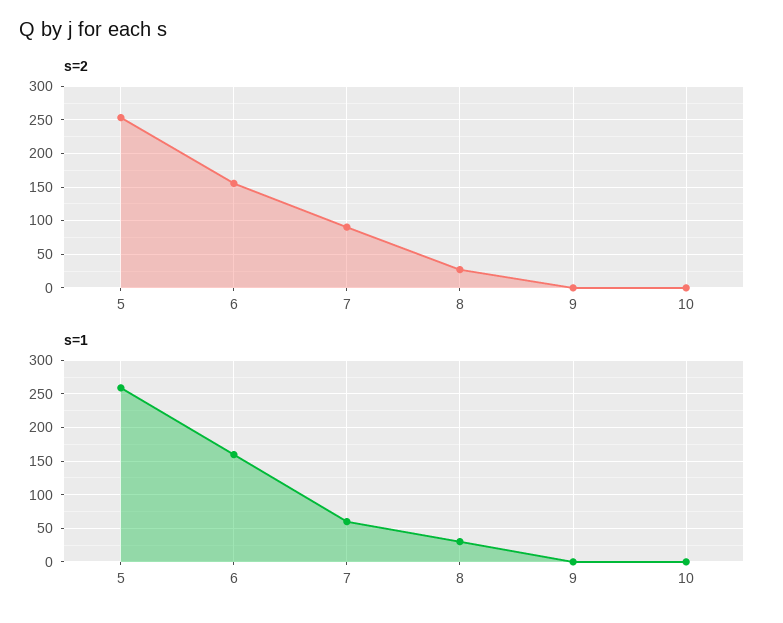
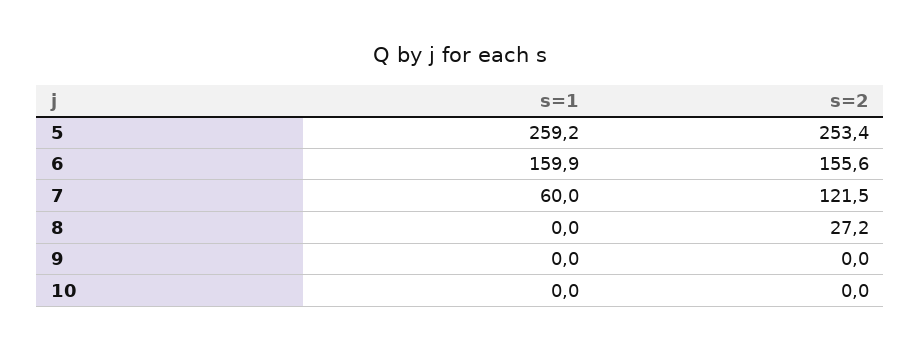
s=2, 7: 90 -> 121.5
s=1, 8: 30 -> 0

